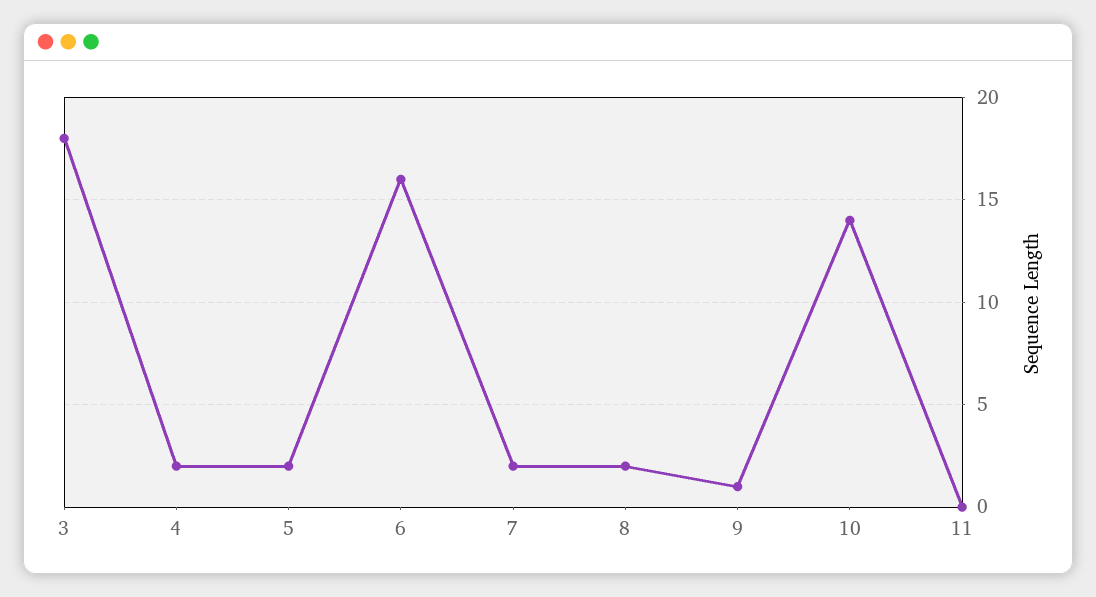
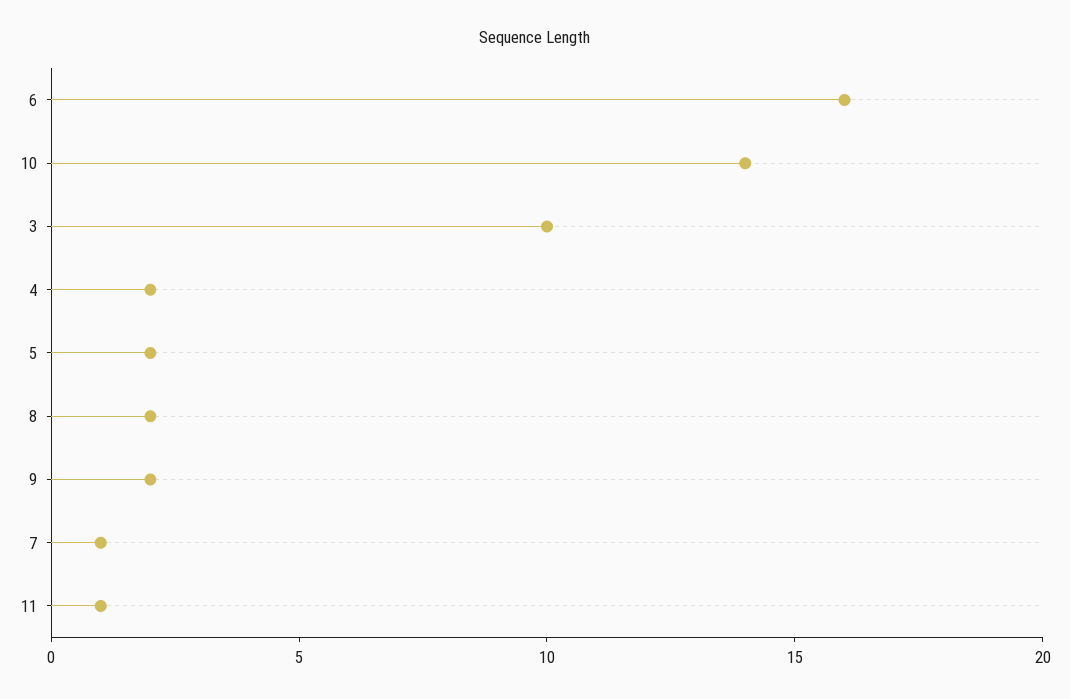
3: 18 -> 10
7: 2 -> 1
9: 1 -> 2
11: 0 -> 1

